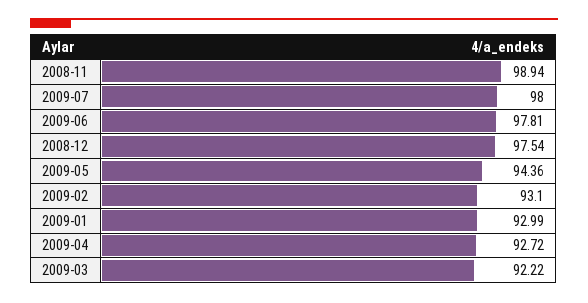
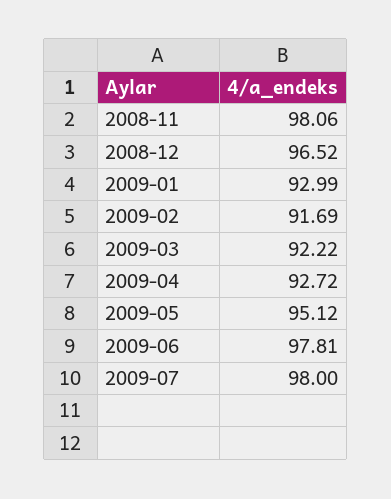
2008-11: 98.94 -> 98.06
2008-12: 97.54 -> 96.52
2009-05: 94.36 -> 95.12
2009-02: 93.1 -> 91.69

